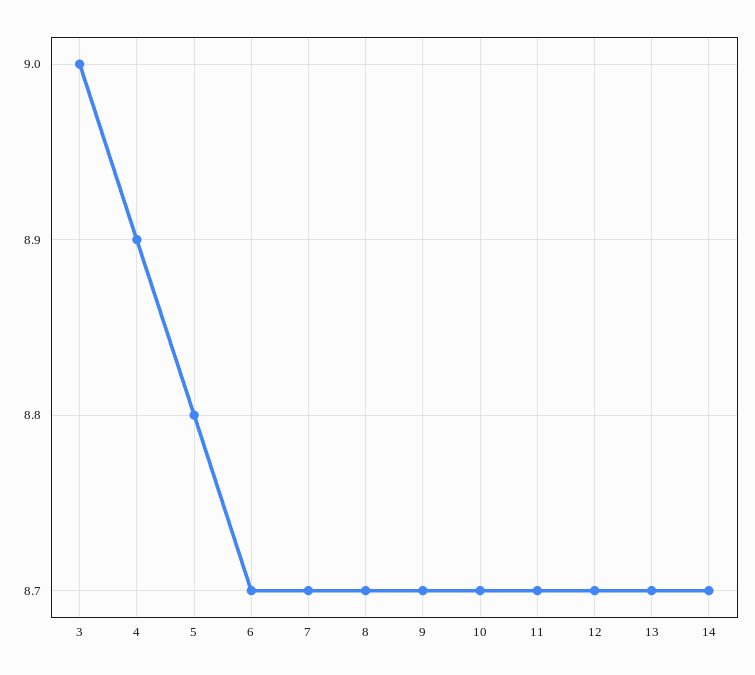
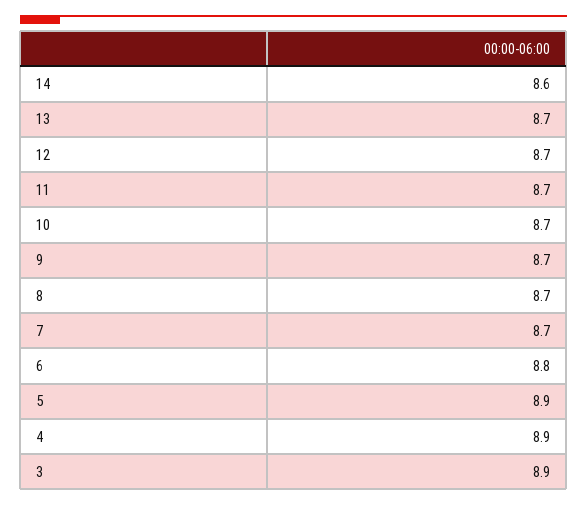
3: 9 -> 8.9
5: 8.8 -> 8.9
6: 8.7 -> 8.8
14: 8.7 -> 8.6

